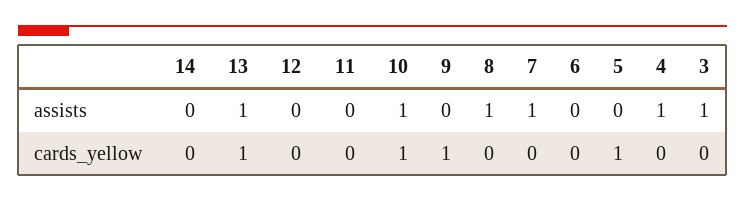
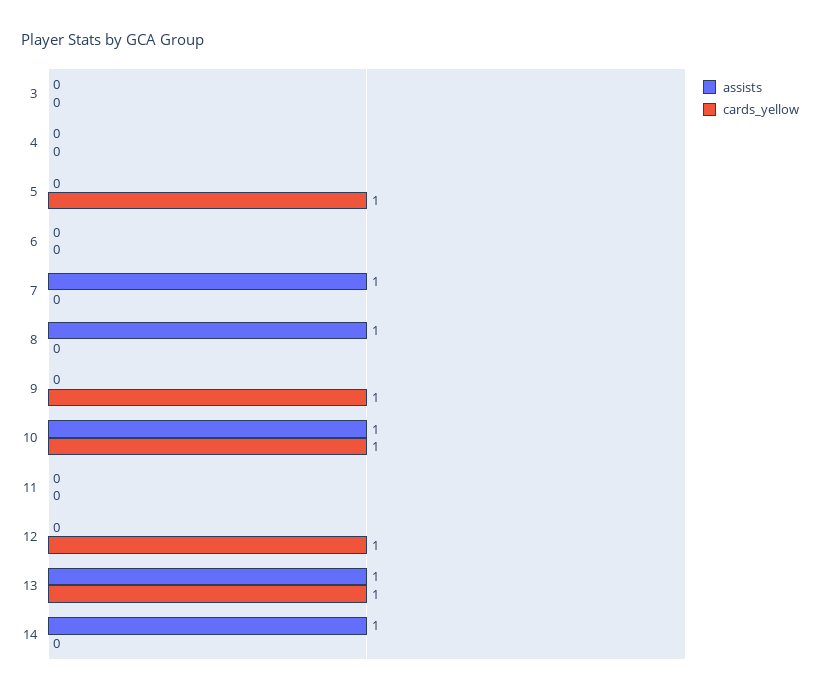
assists, 14: 0 -> 1
assists, 4: 1 -> 0
assists, 3: 1 -> 0
cards_yellow, 12: 0 -> 1

